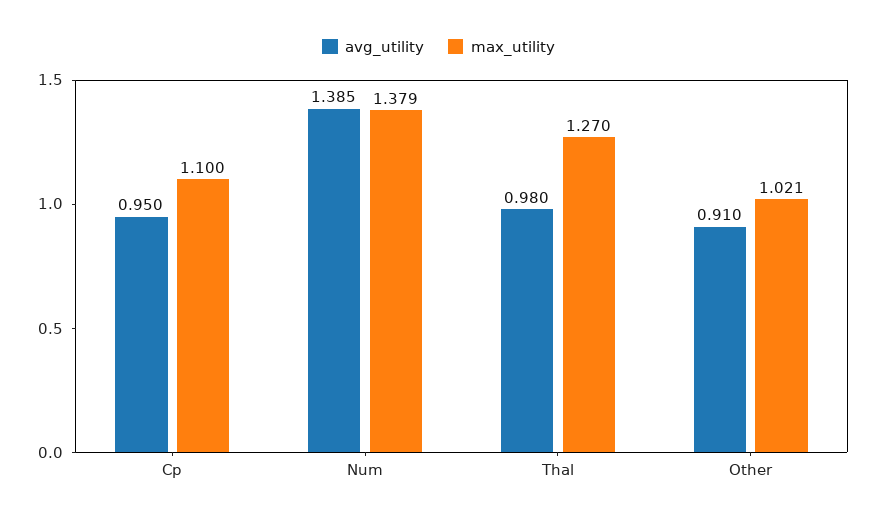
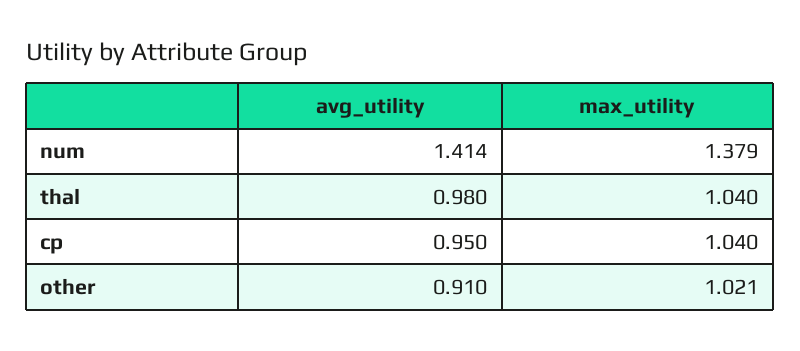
max_utility, Cp: 1.1 -> 1.04
avg_utility, Num: 1.385 -> 1.414
max_utility, Thal: 1.27 -> 1.04

